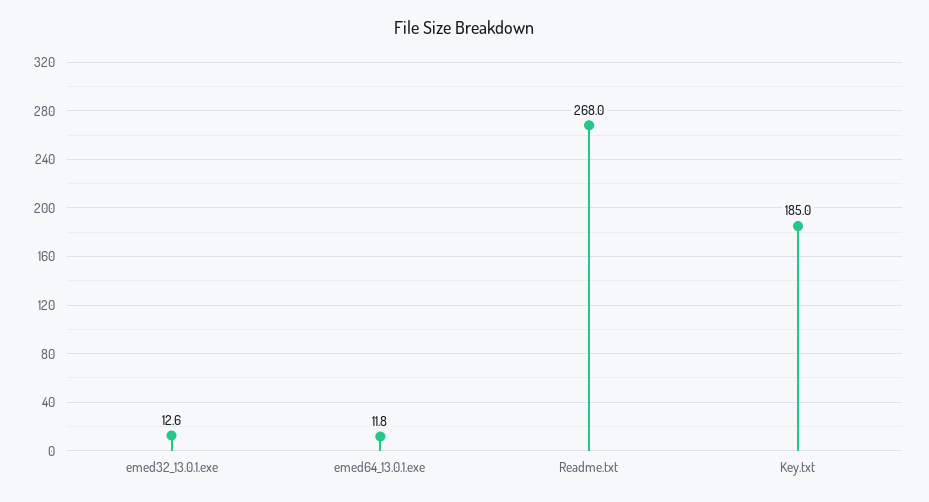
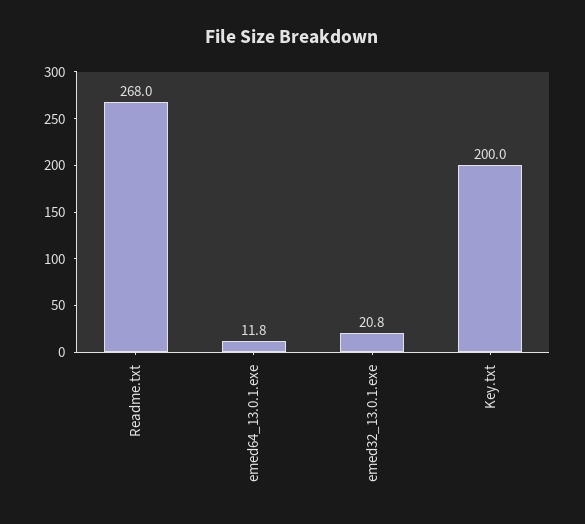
emed32_13.0.1.exe: 12.6 -> 20.8
Key.txt: 185 -> 200

